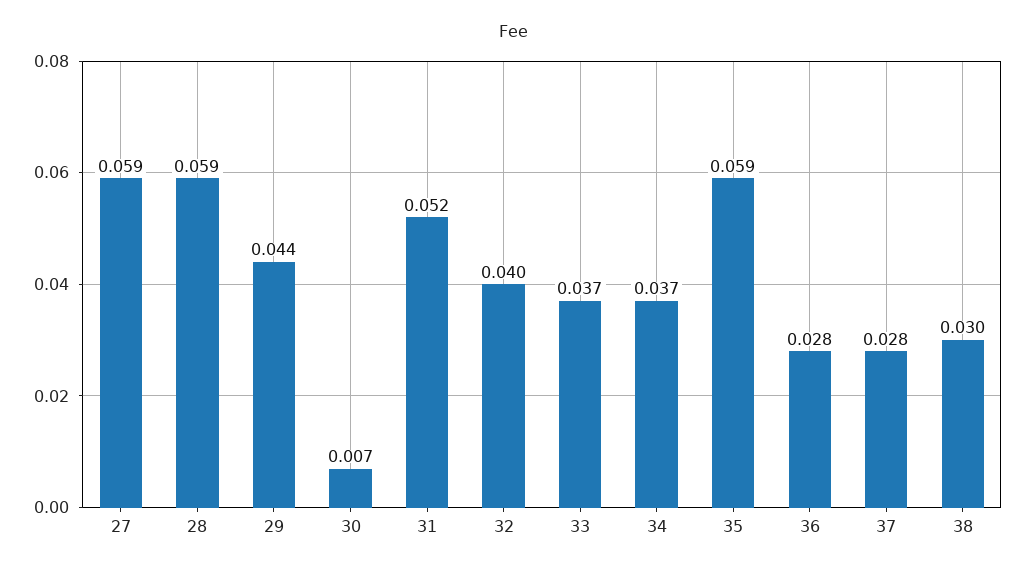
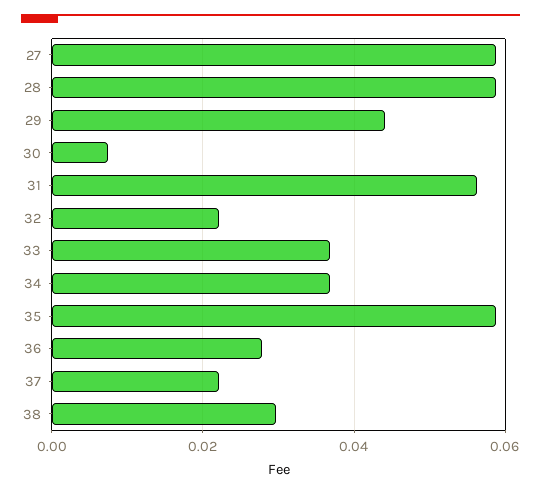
31: 0.052 -> 0.056
32: 0.04 -> 0.022
37: 0.028 -> 0.022

